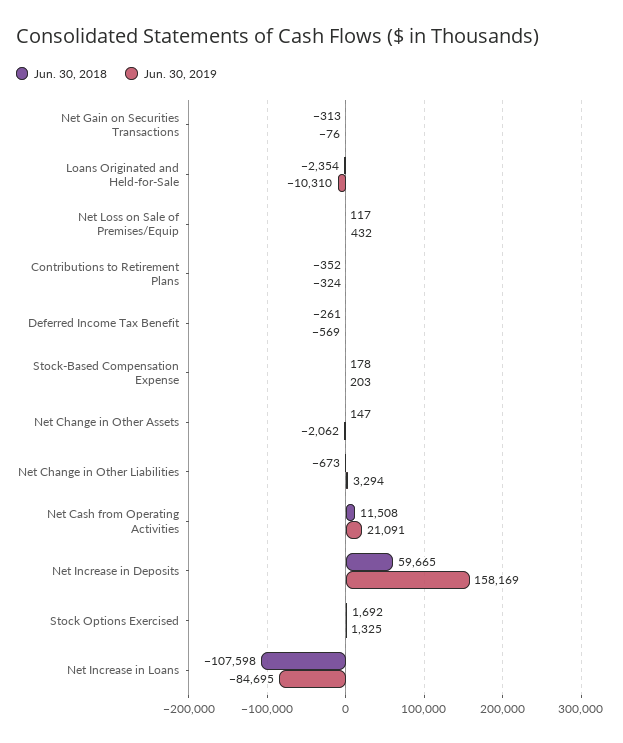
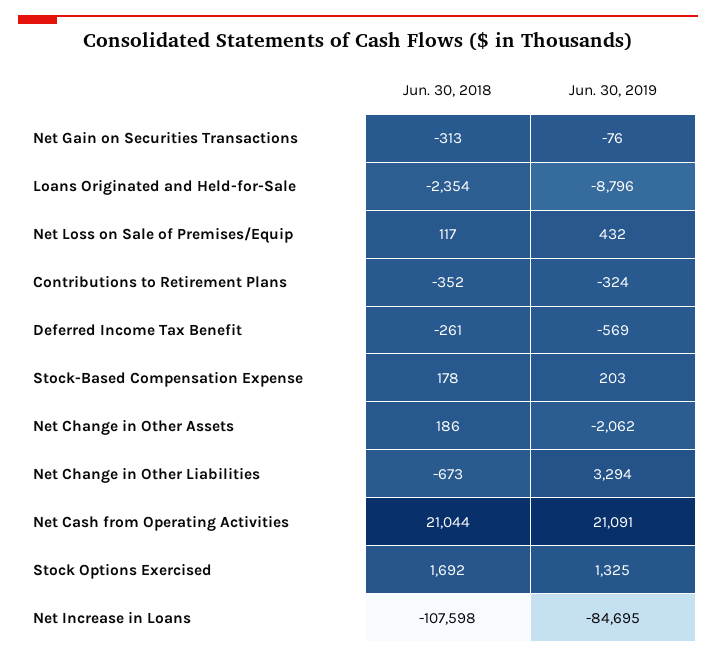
Jun. 30, 2019, Loans Originated and Held-for-Sale: -10310 -> -8796
Jun. 30, 2018, Net Change in Other Assets: 147 -> 186
Jun. 30, 2018, Net Cash from Operating Activities: 11508 -> 21044
Jun. 30, 2018, Net Increase in Deposits: 59665 -> none
Jun. 30, 2019, Net Increase in Deposits: 158169 -> none

